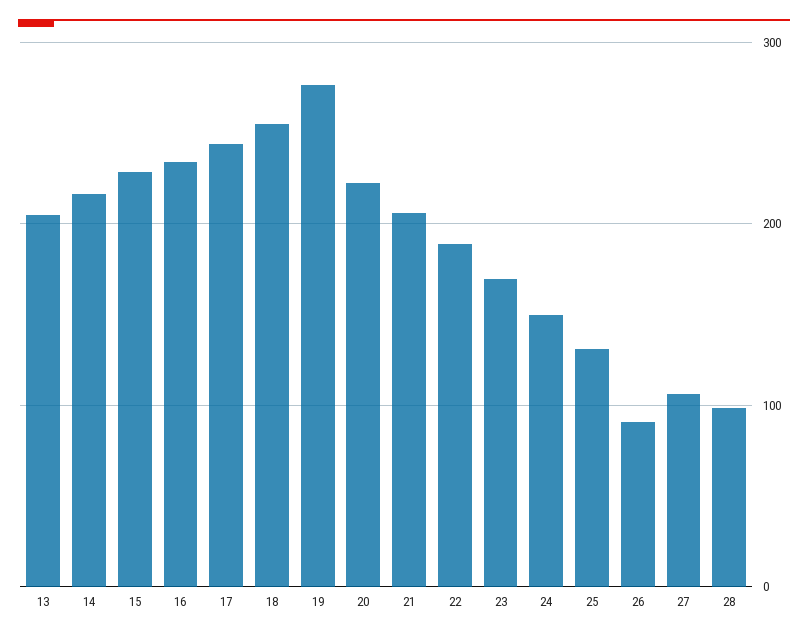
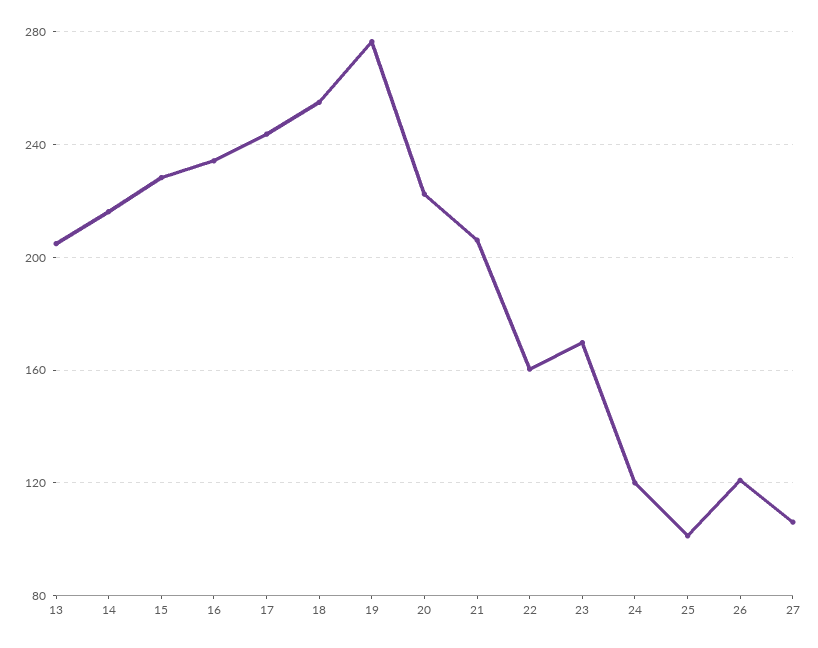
22: 190 -> 160
24: 150 -> 120
25: 130 -> 100
26: 90 -> 120
28: 100 -> none

